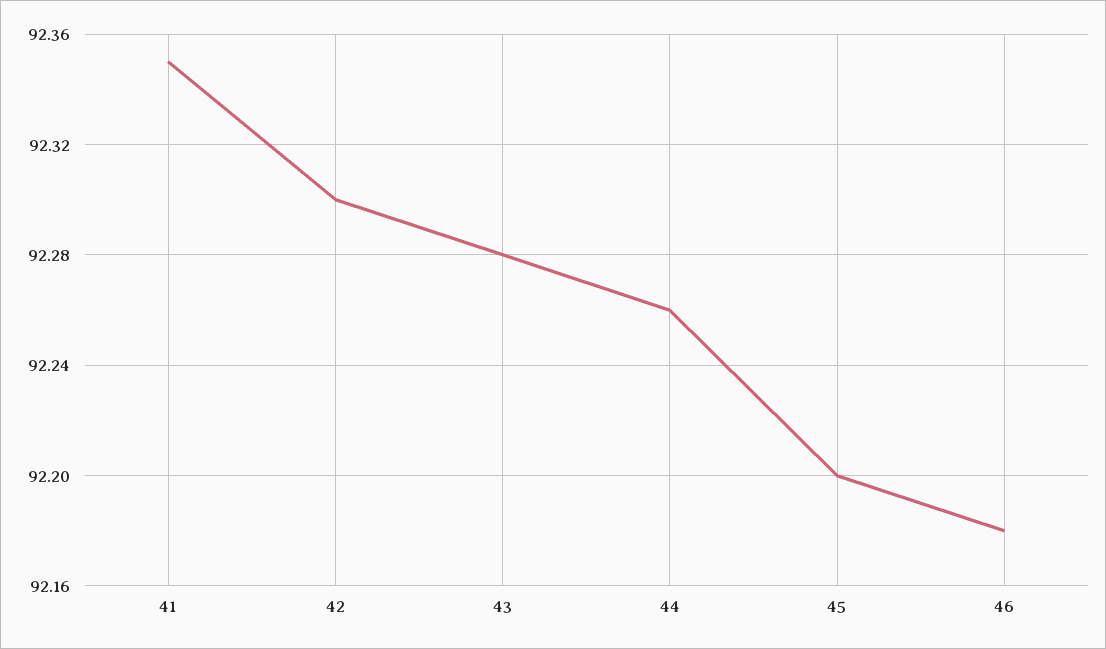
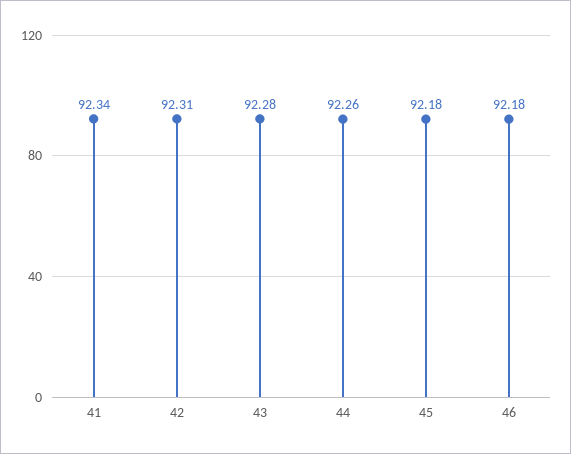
41: 92.35 -> 92.34
42: 92.3 -> 92.31
45: 92.2 -> 92.18

